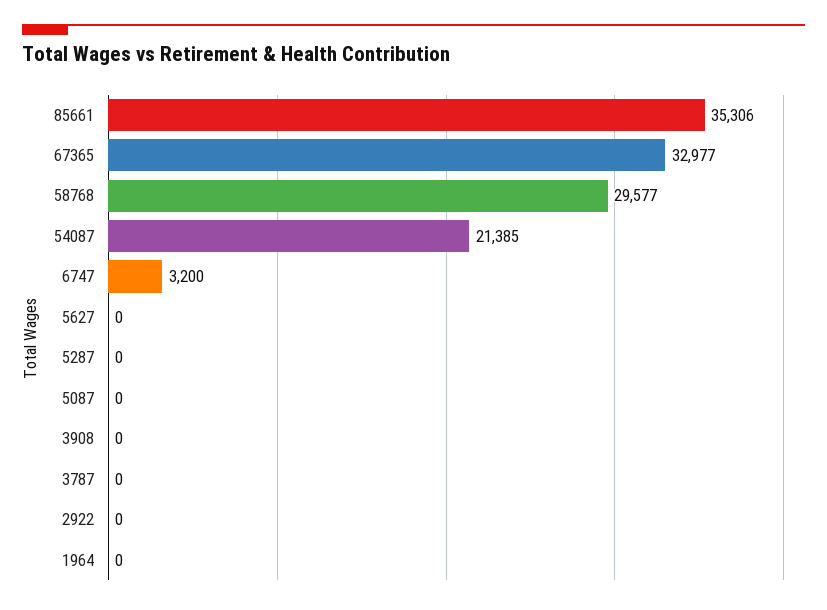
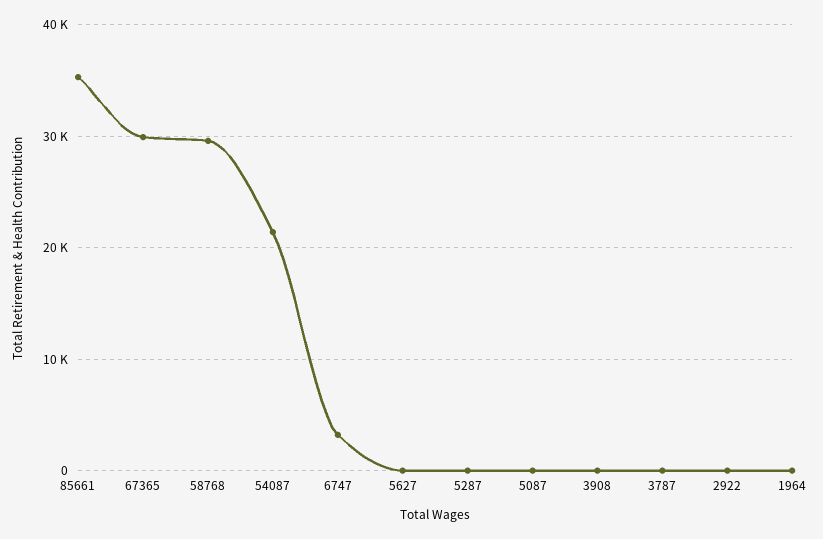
67365: 32977 -> 30000

